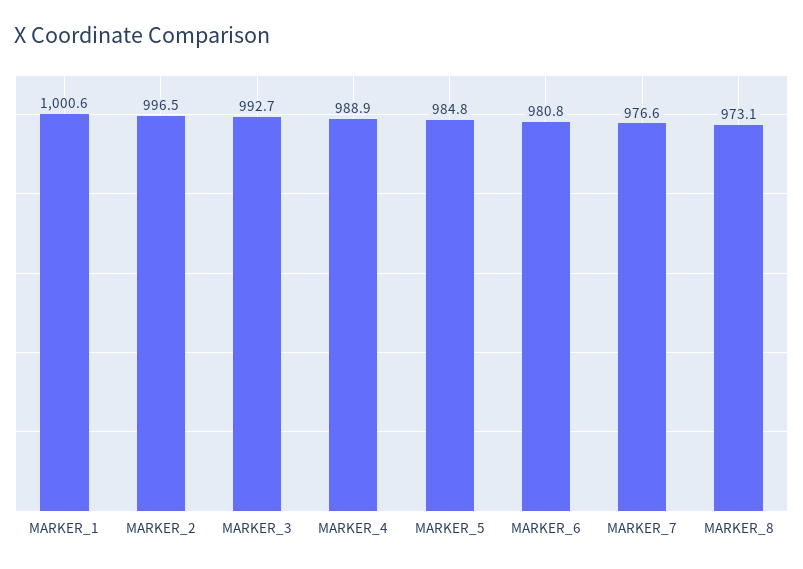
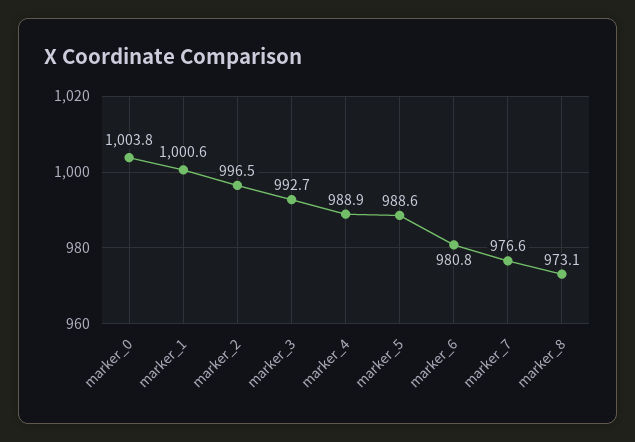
MARKER_5: 984.8 -> 988.6
marker_0: none -> 1003.8

